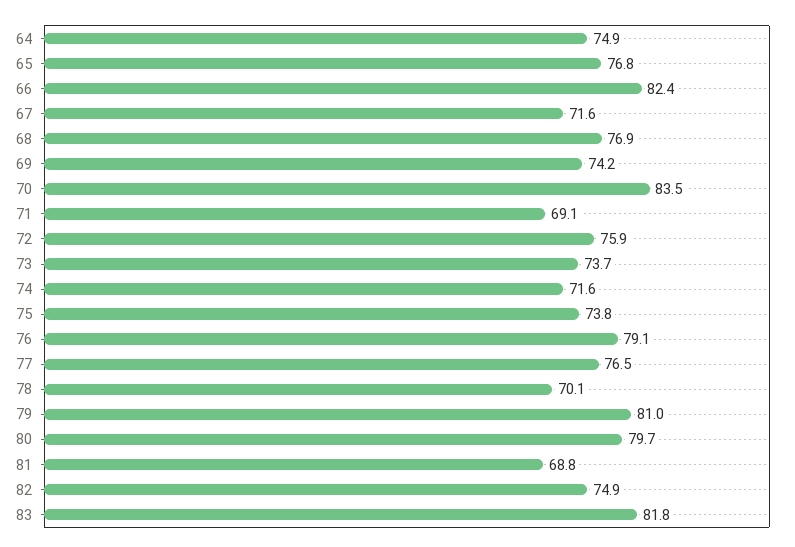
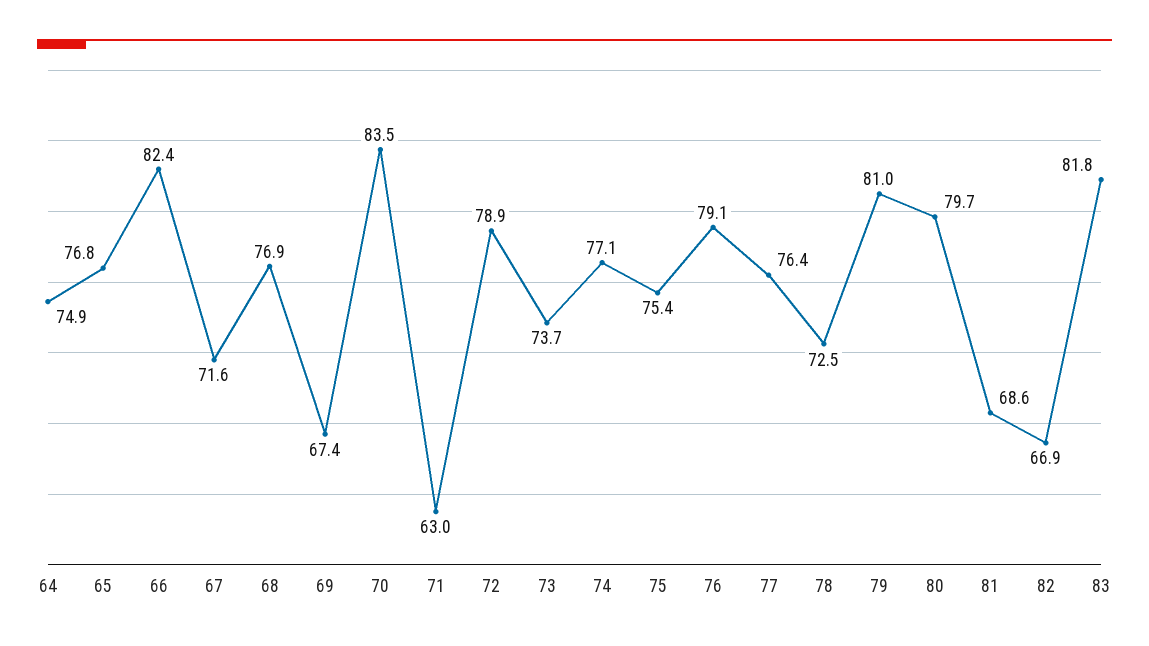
69: 74.2 -> 67.4
71: 69.1 -> 63
72: 75.9 -> 78.9
74: 71.6 -> 77.1
75: 73.8 -> 75.4
77: 76.5 -> 76.4
78: 70.1 -> 72.5
81: 68.8 -> 68.6
82: 74.9 -> 66.9

